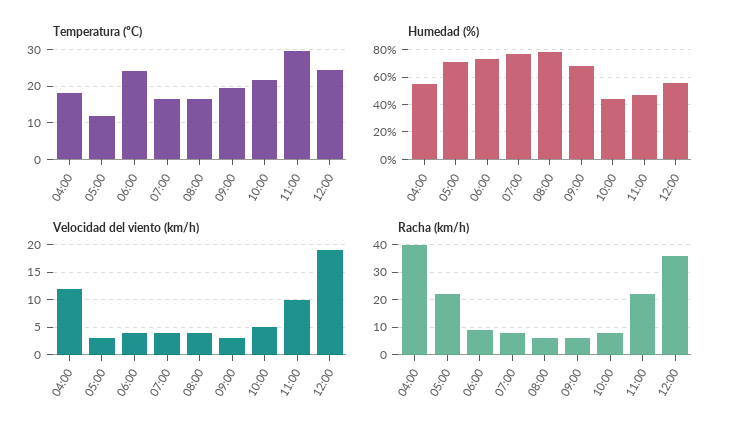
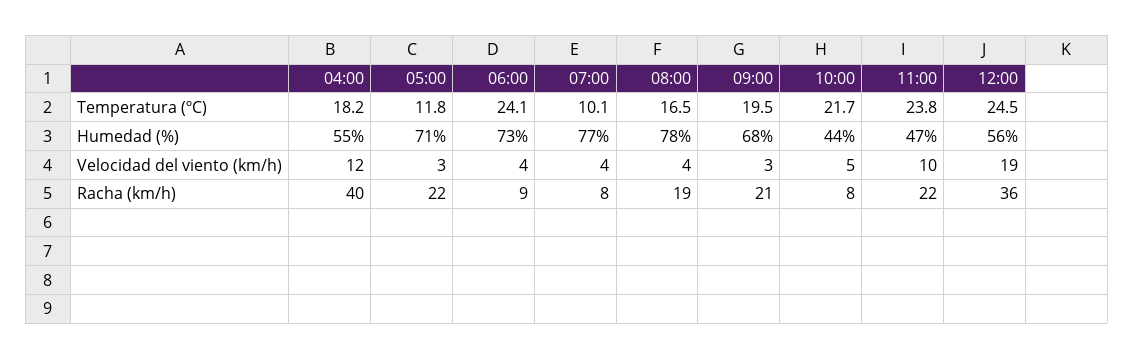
Temperatura (ºC), 07:00: 16 -> 10.1
Temperatura (ºC), 11:00: 30 -> 23.8
Racha (km/h), 08:00: 5 -> 19
Racha (km/h), 09:00: 5 -> 21

